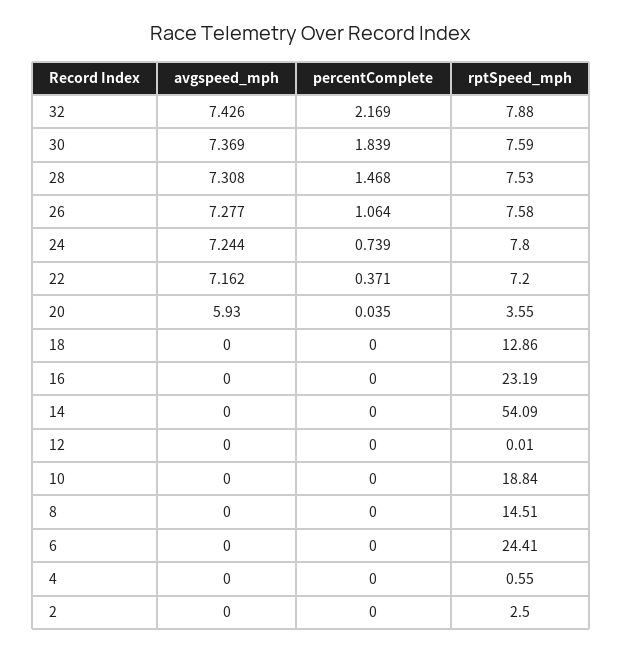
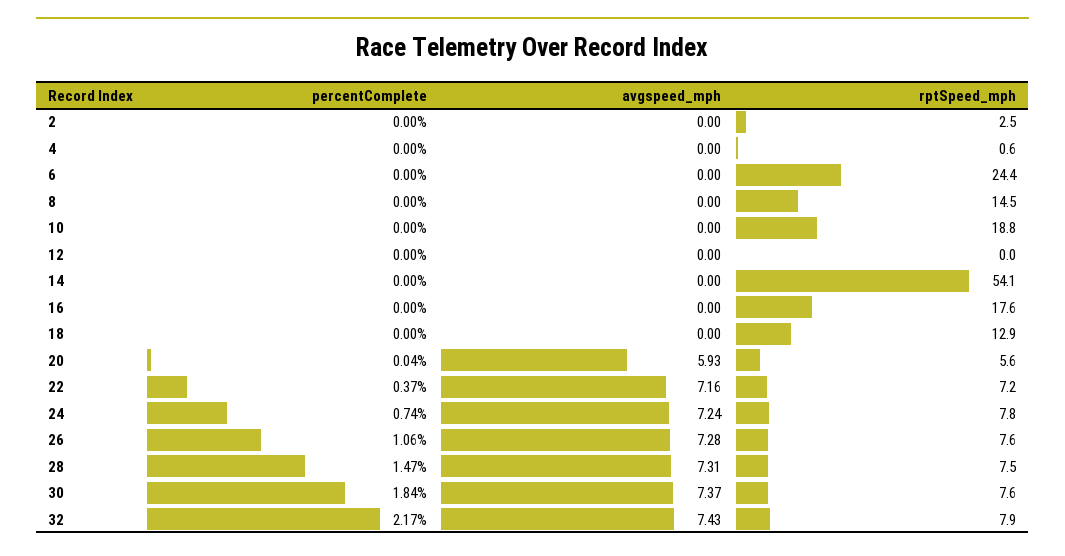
rptSpeed_mph, 20: 3.55 -> 5.6
rptSpeed_mph, 16: 23.19 -> 17.6

